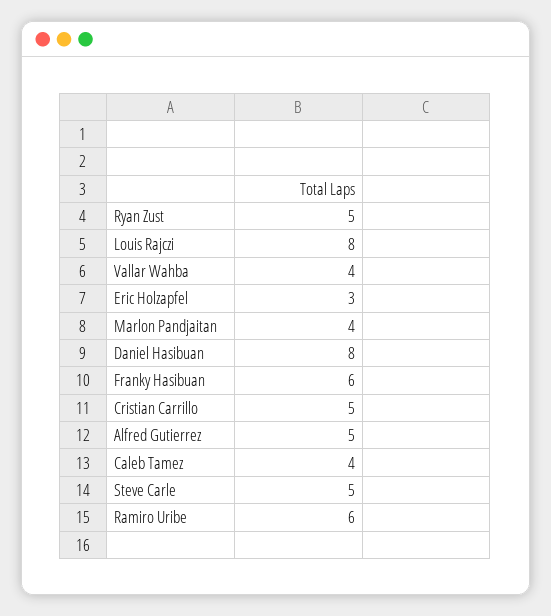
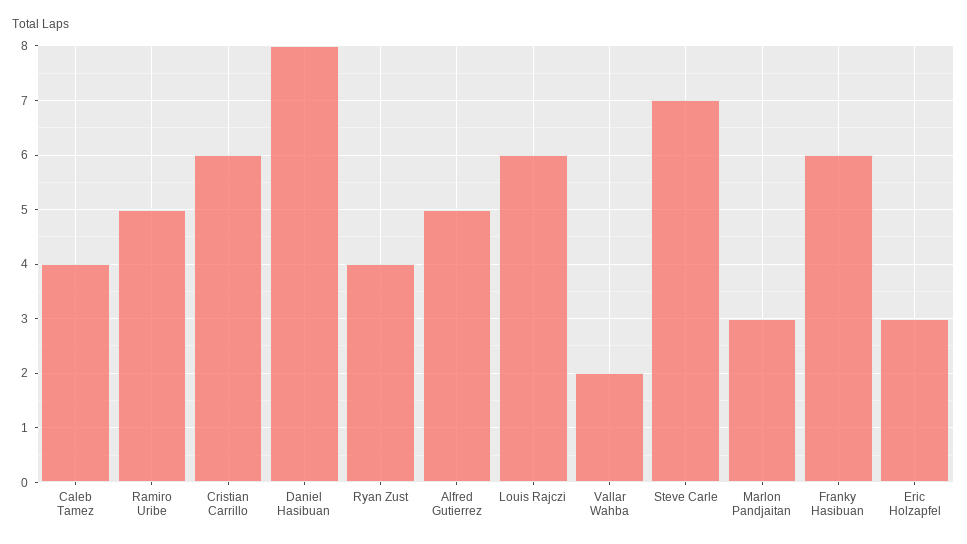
Ryan Zust: 5 -> 4
Louis Rajczi: 8 -> 6
Vallar Wahba: 4 -> 2
Marlon Pandjaitan: 4 -> 3
Cristian Carrillo: 5 -> 6
Steve Carle: 5 -> 7
Ramiro Uribe: 6 -> 5

